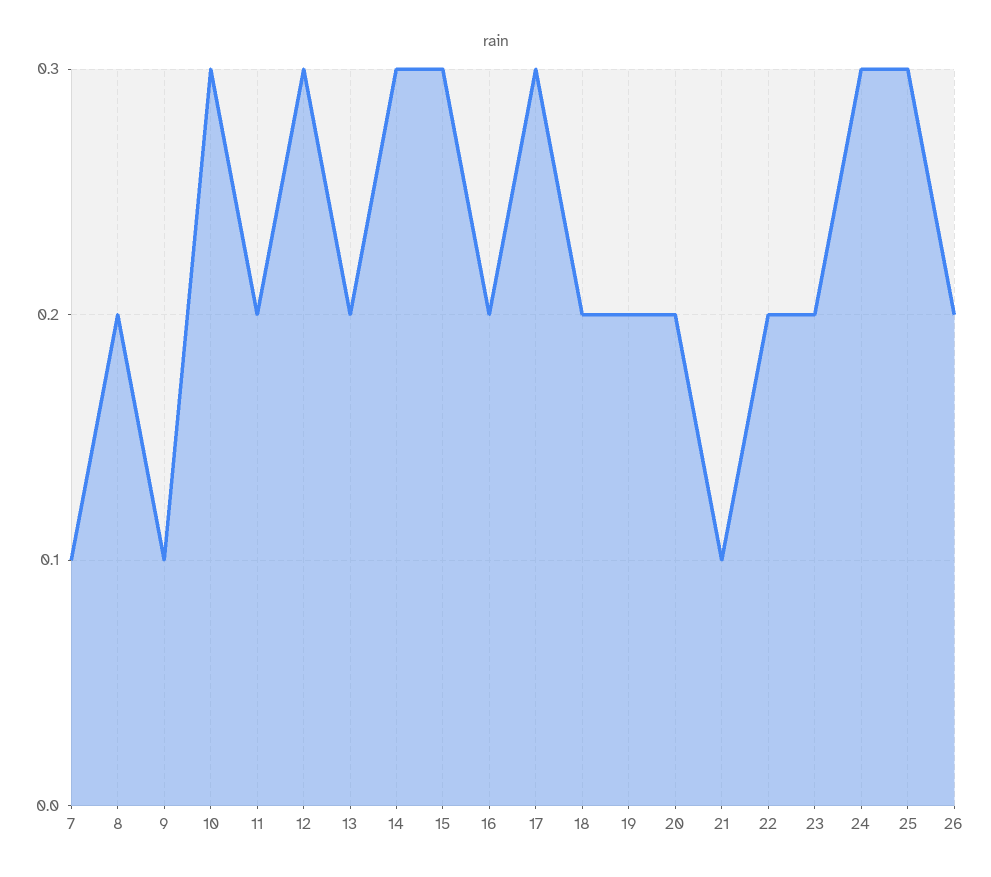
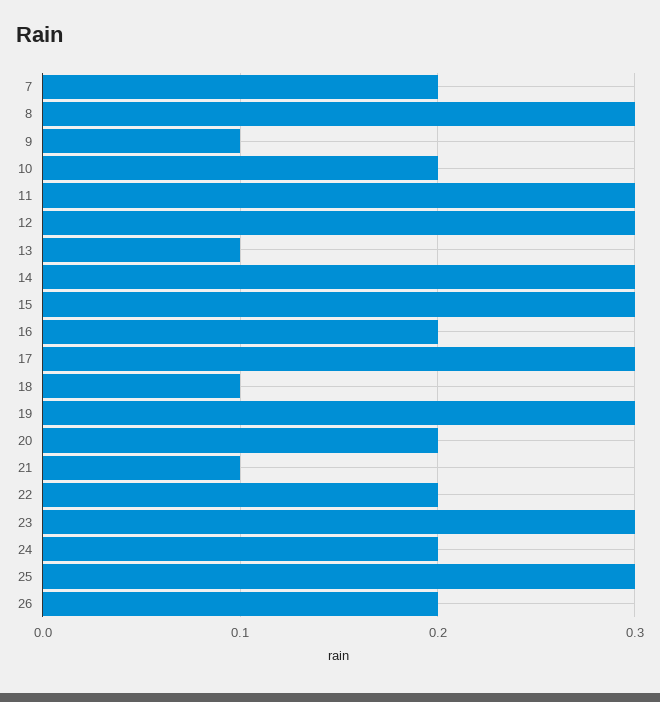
7: 0.1 -> 0.2
8: 0.2 -> 0.3
10: 0.3 -> 0.2
11: 0.2 -> 0.3
13: 0.2 -> 0.1
18: 0.2 -> 0.1
19: 0.2 -> 0.3
23: 0.2 -> 0.3
24: 0.3 -> 0.2

